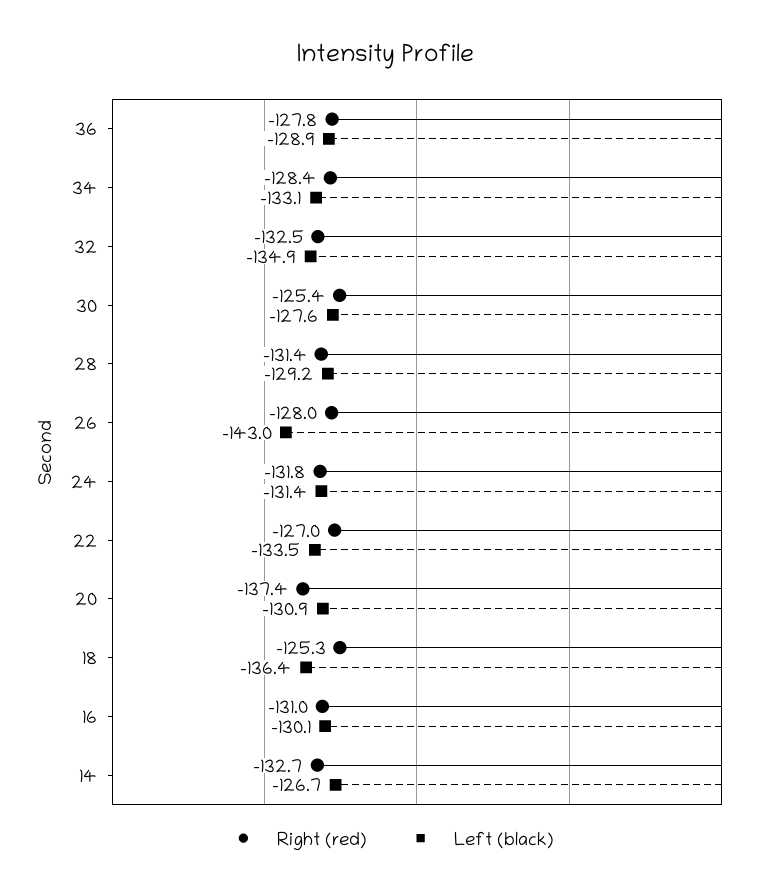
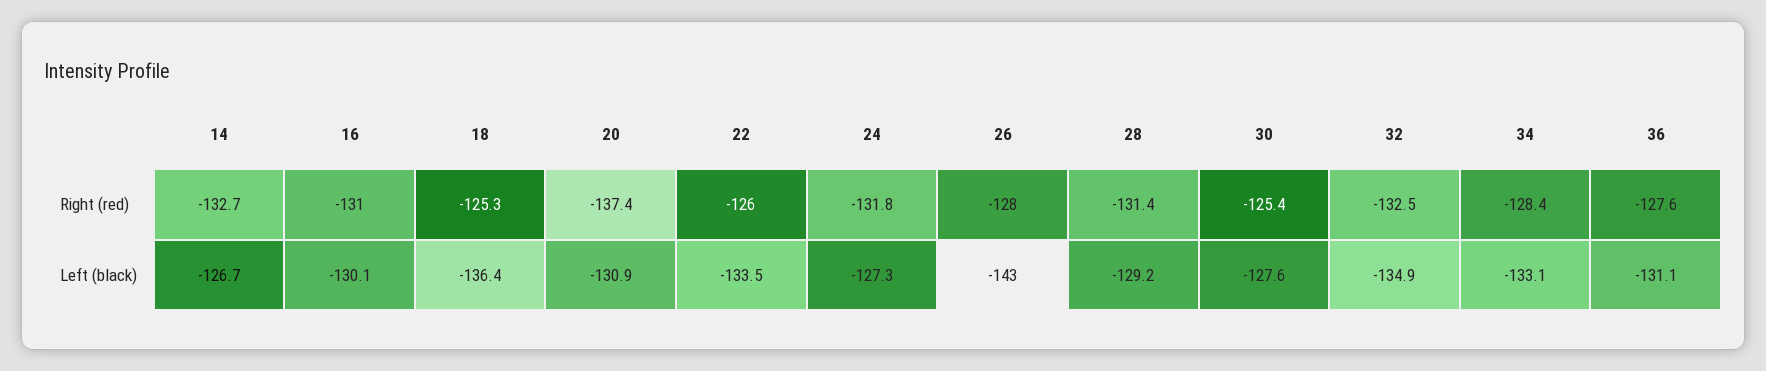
Right (red), 36: -127.8 -> -127.6
Left (black), 36: -128.9 -> -131.1
Left (black), 24: -131.4 -> -127.3
Right (red), 22: -127 -> -126

